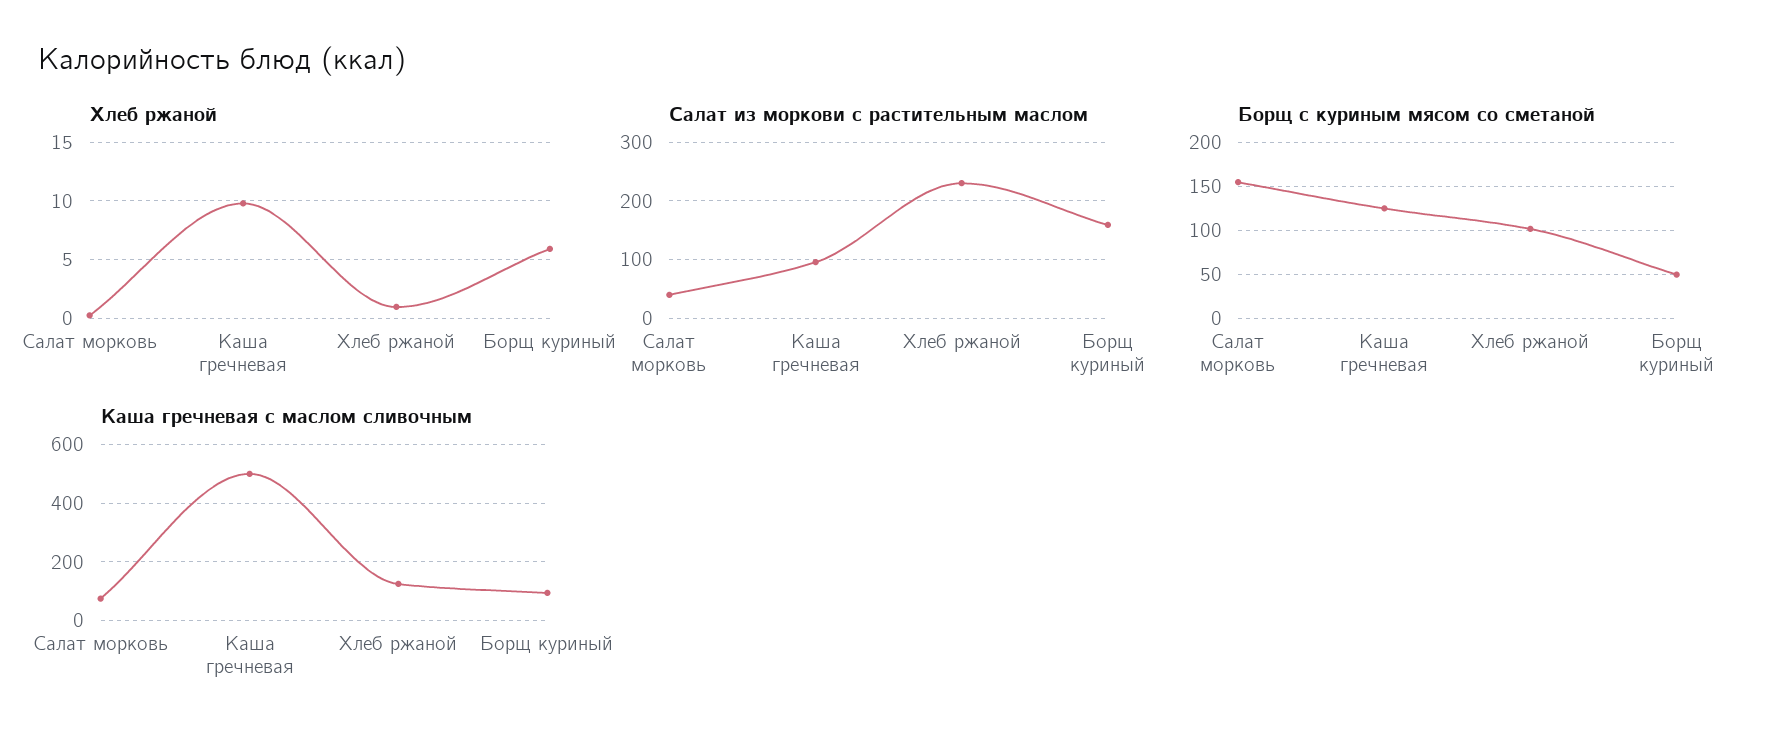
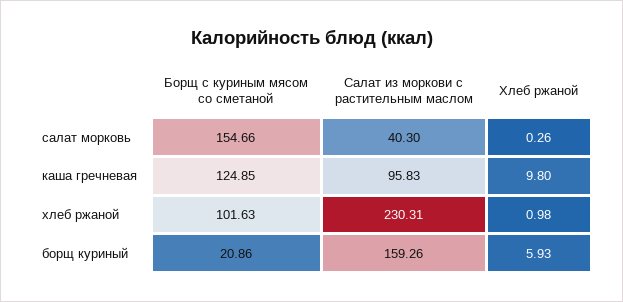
Борщ с куриным мясом со сметаной, Борщ куриный: 50 -> 20.86
Каша гречневая с маслом сливочным, Салат морковь: 75 -> none
Каша гречневая с маслом сливочным, Каша гречневая: 500 -> none
Каша гречневая с маслом сливочным, Хлеб ржаной: 125 -> none
Каша гречневая с маслом сливочным, Борщ куриный: 100 -> none

